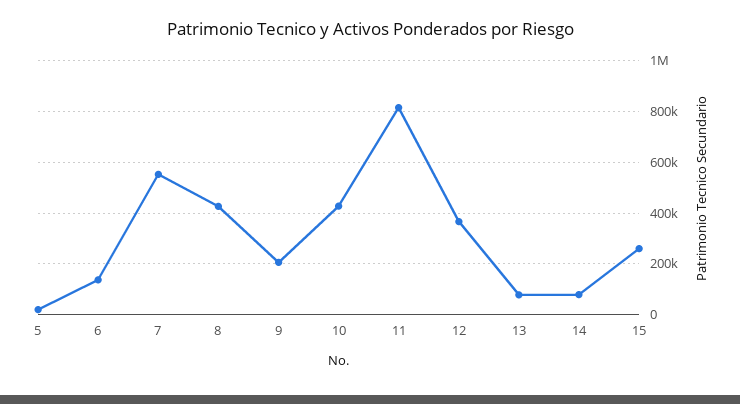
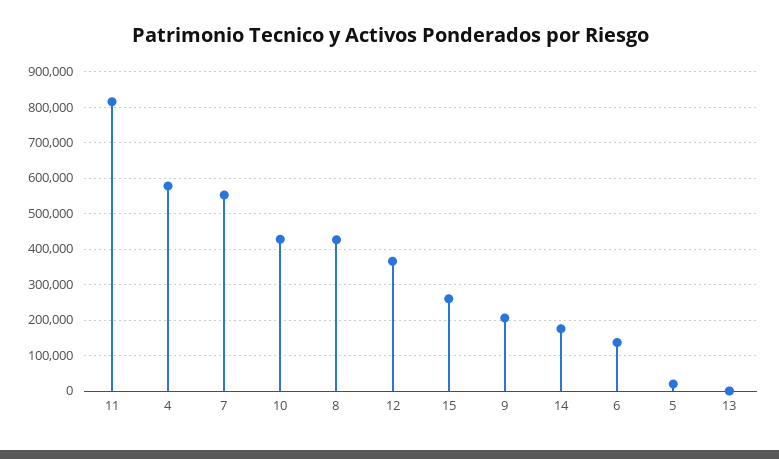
13: 75000 -> 0
14: 75000 -> 180000
4: none -> 580000

